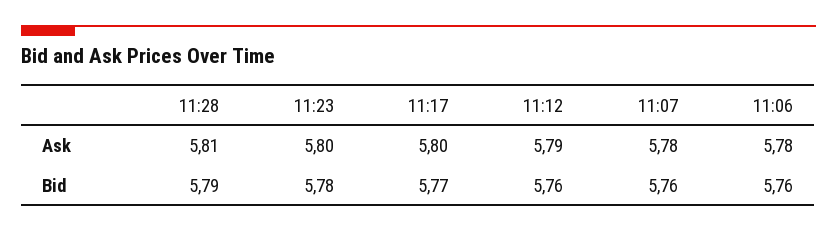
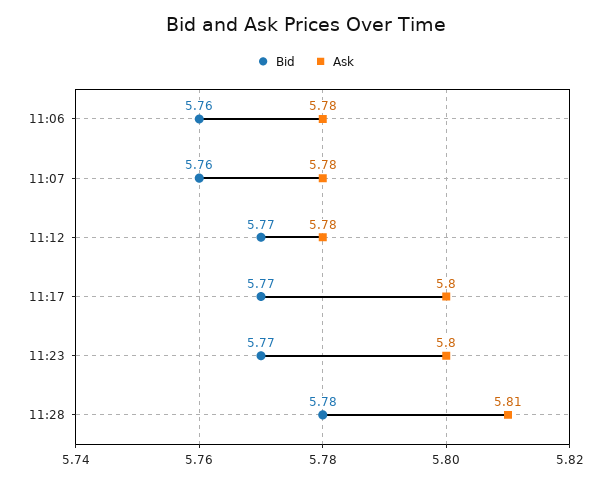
Ask, 11:12: 5.79 -> 5.78
Bid, 11:28: 5.79 -> 5.78
Bid, 11:23: 5.78 -> 5.77
Bid, 11:12: 5.76 -> 5.77

